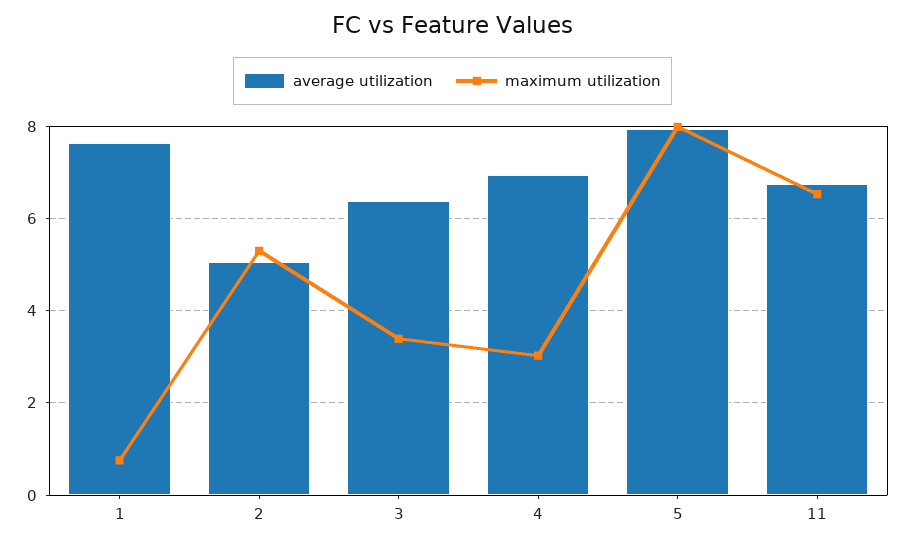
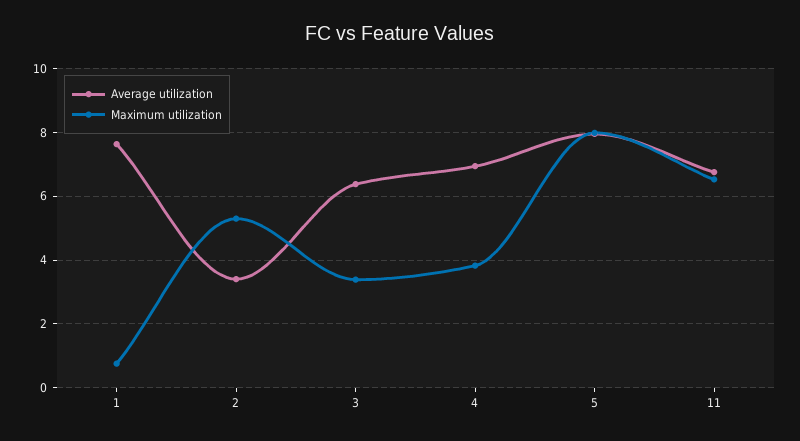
average utilization, 2: 5 -> 3.4
maximum utilization, 4: 3 -> 3.8

